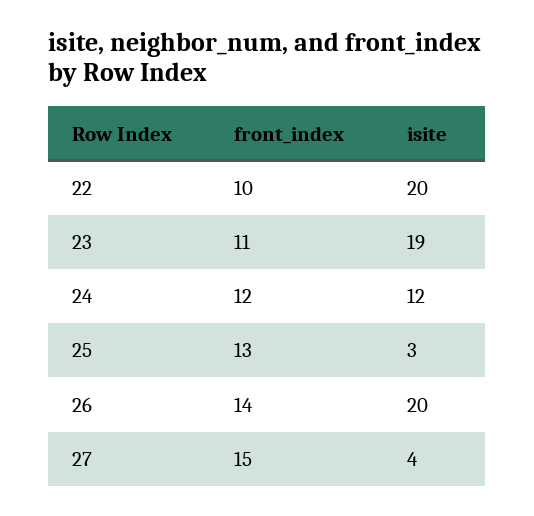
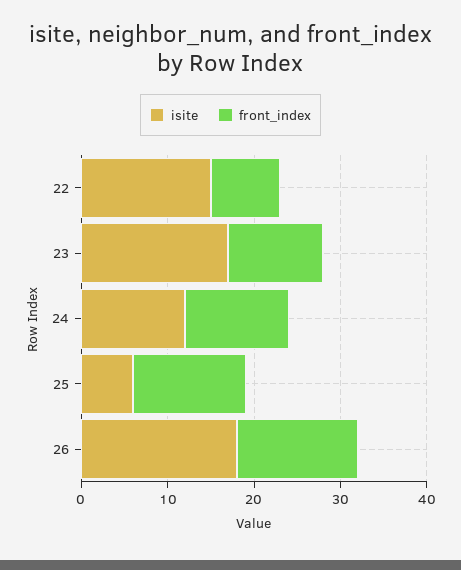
front_index, 22: 10 -> 8
isite, 22: 20 -> 15
isite, 23: 19 -> 17
isite, 25: 3 -> 6
isite, 26: 20 -> 18
front_index, 27: 15 -> none
isite, 27: 4 -> none

